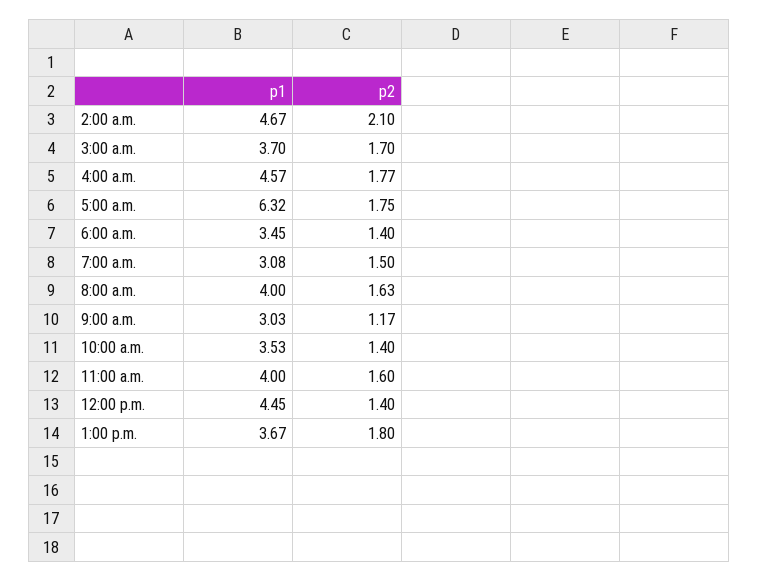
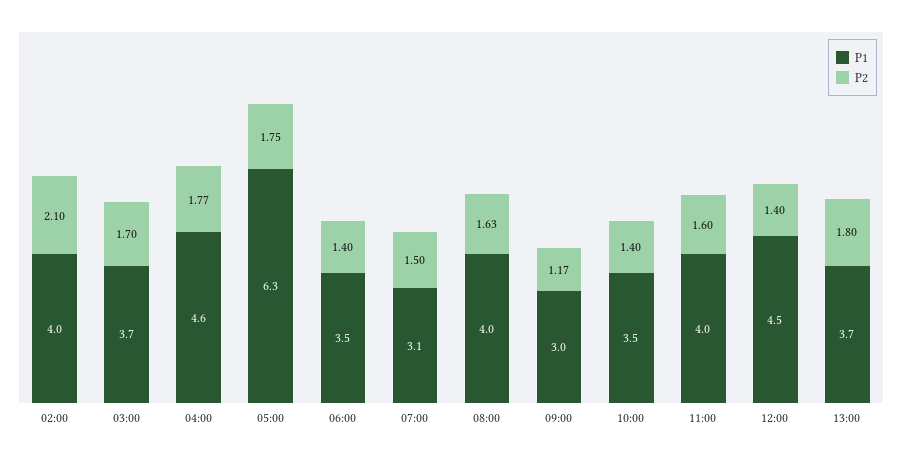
p1, 2:00 a.m.: 4.67 -> 4

